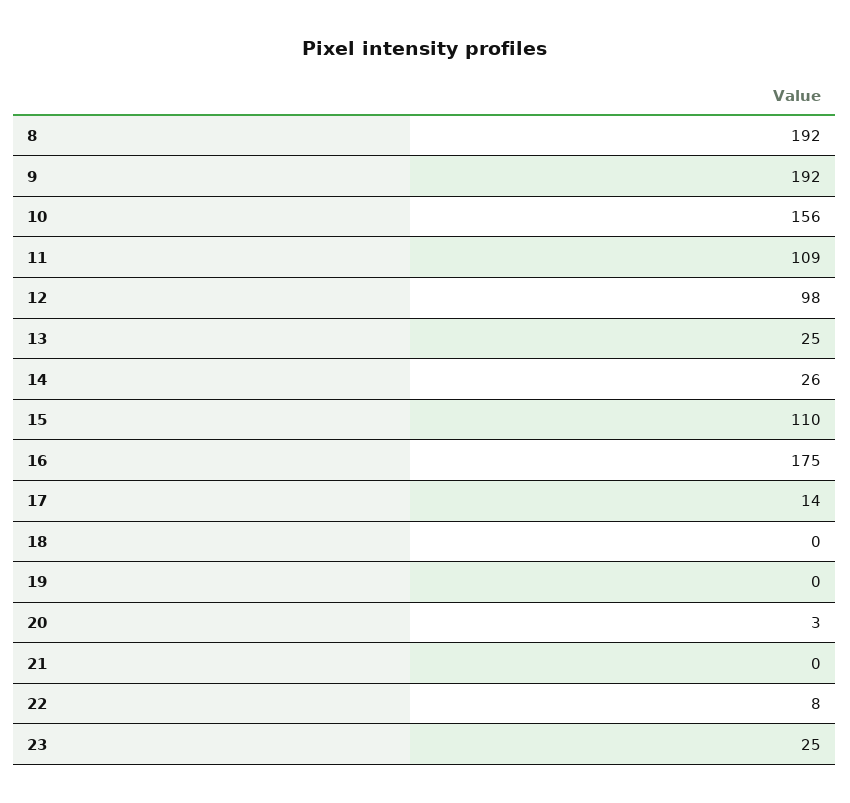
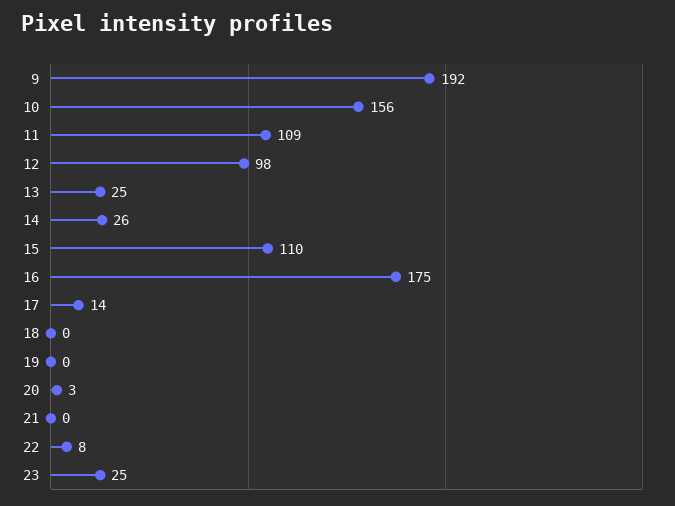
8: 192 -> none

